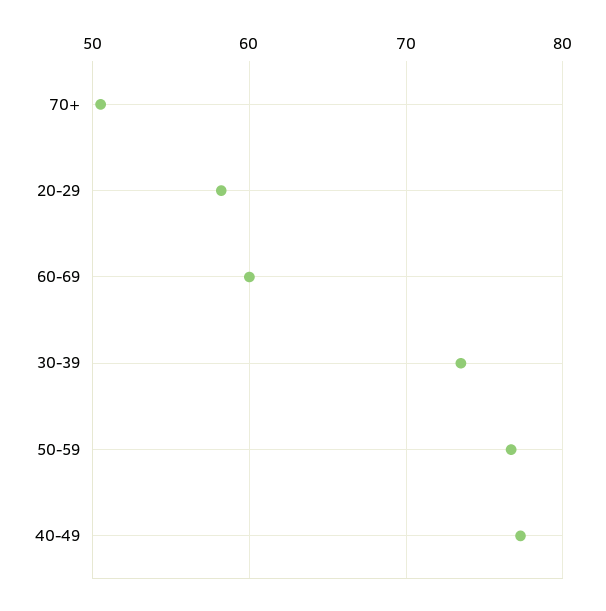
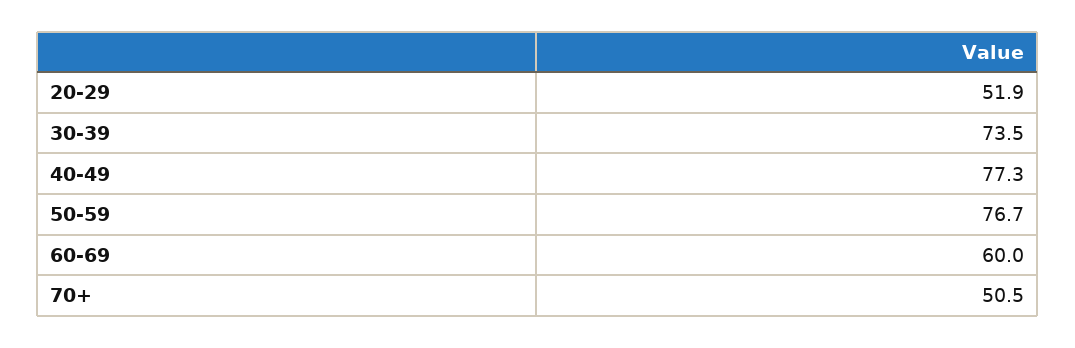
20-29: 58 -> 51.9

